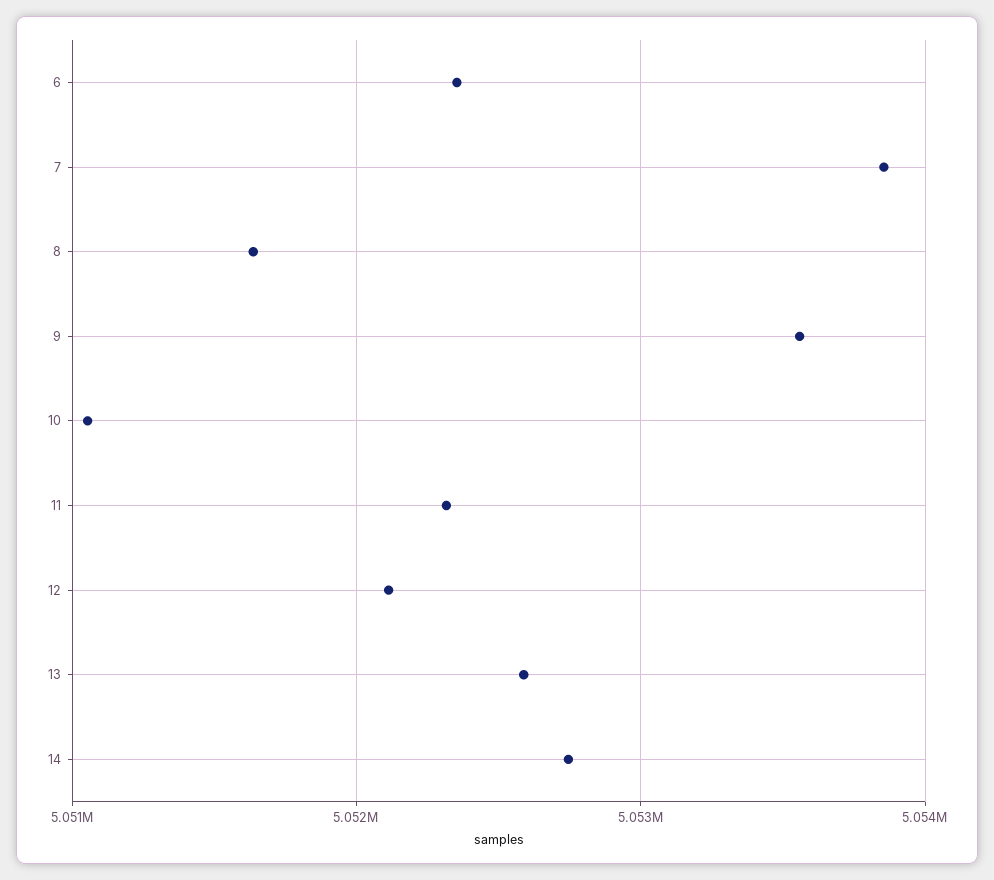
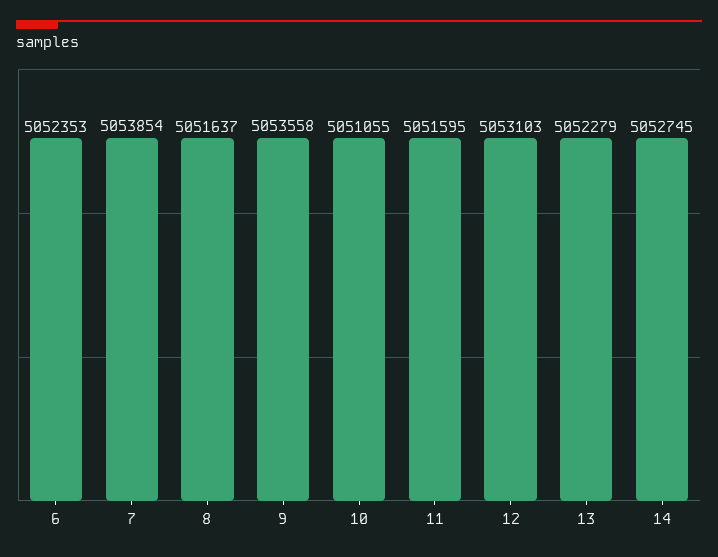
11: 5052300 -> 5051595
12: 5052100 -> 5053103
13: 5052600 -> 5052279

